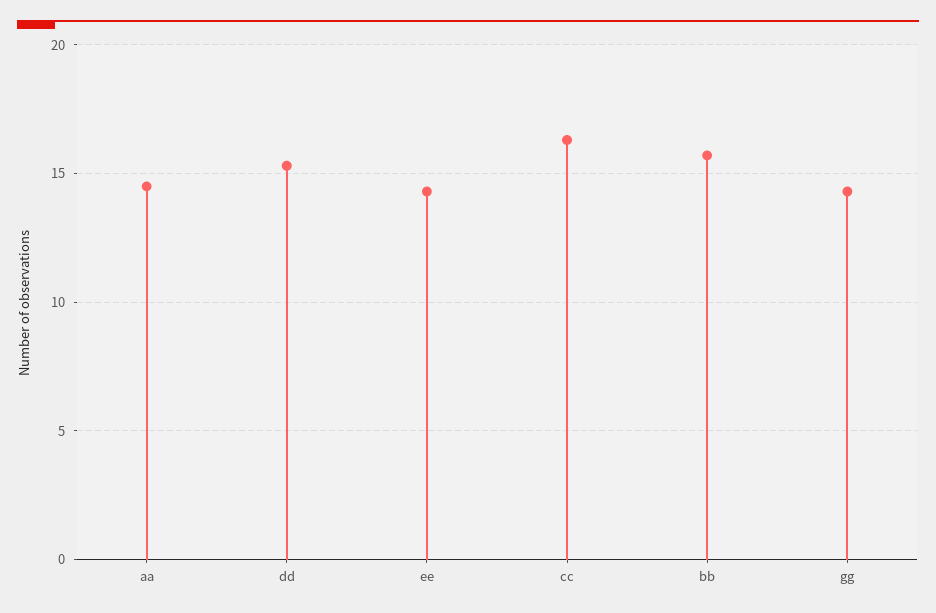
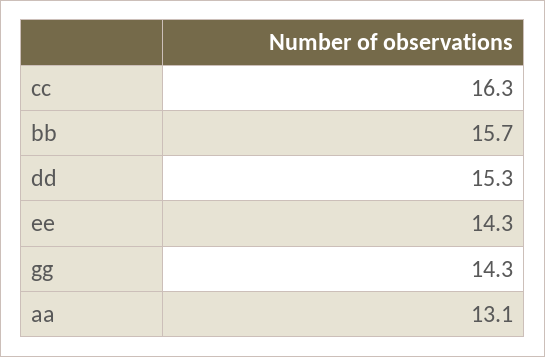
aa: 14.5 -> 13.1

